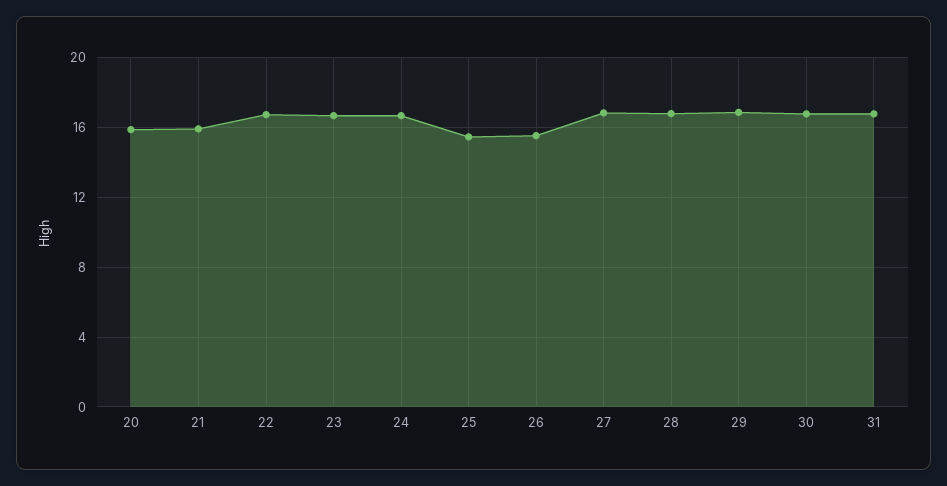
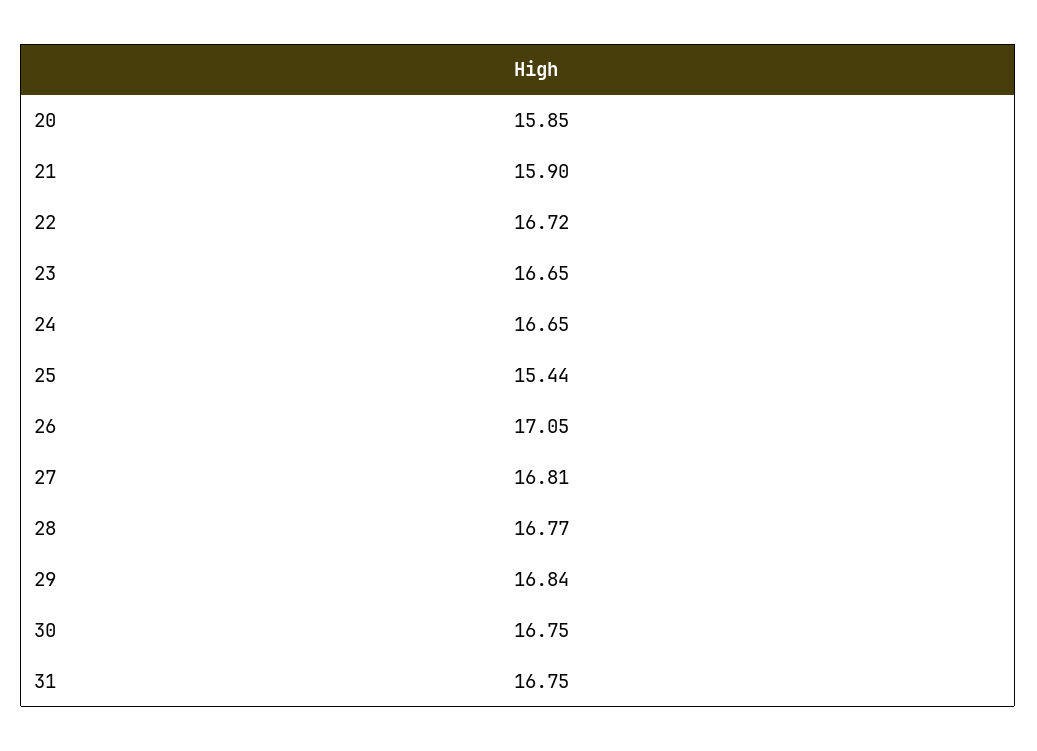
26: 15.5 -> 17.05

